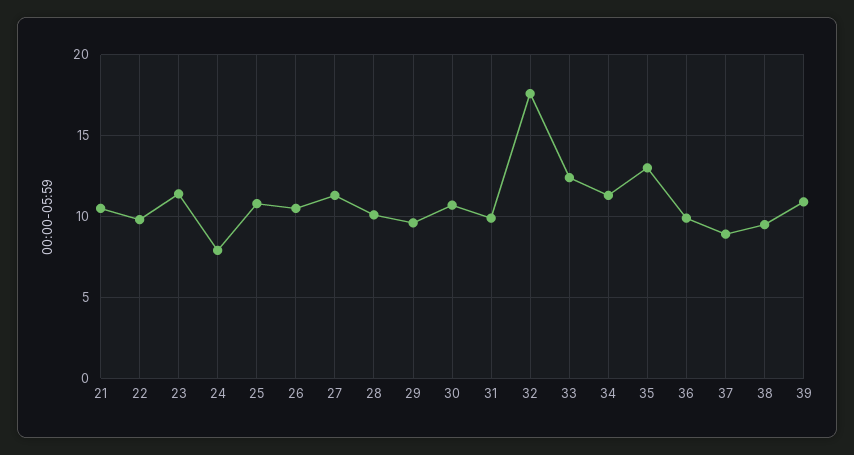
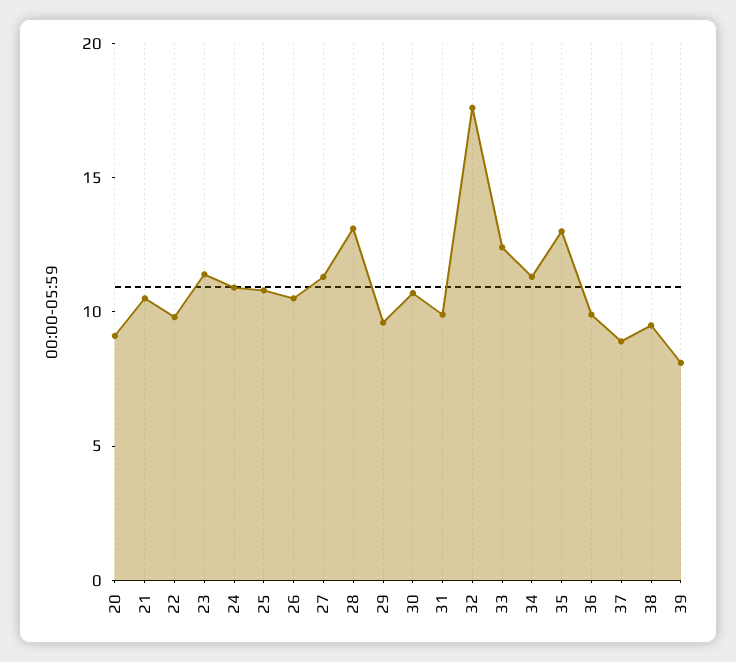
24: 8 -> 11
28: 10 -> 13
39: 11 -> 8
20: none -> 9

